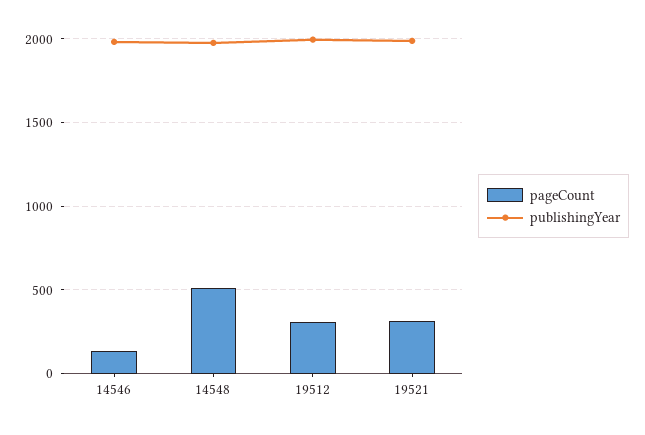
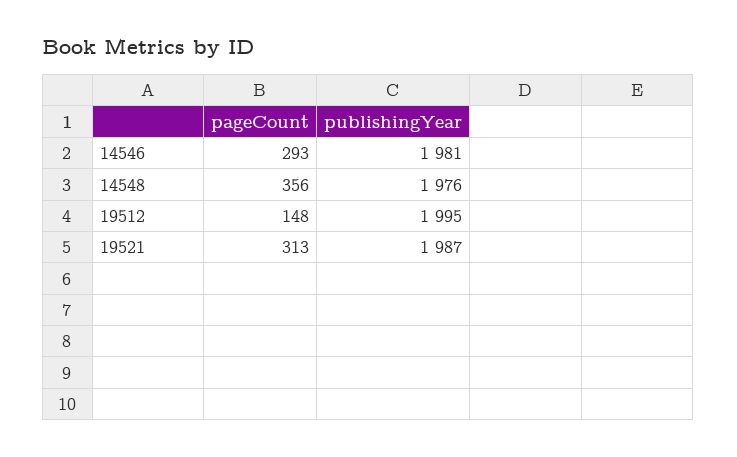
pageCount, 14546: 150 -> 293
pageCount, 14548: 500 -> 356
pageCount, 19512: 300 -> 148

